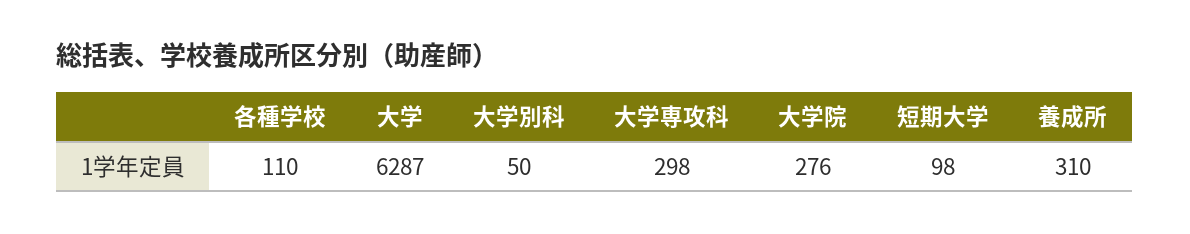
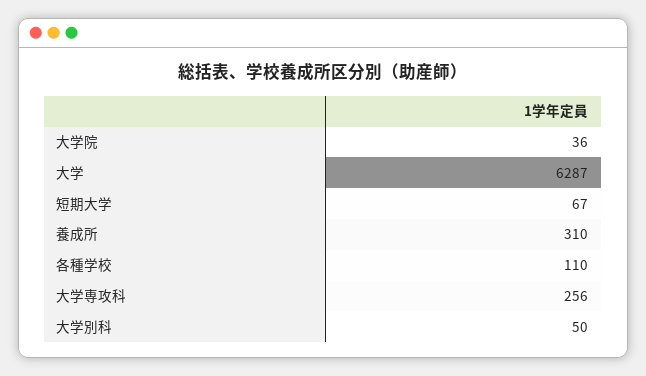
大学専攻科: 298 -> 256
大学院: 276 -> 36
短期大学: 98 -> 67

